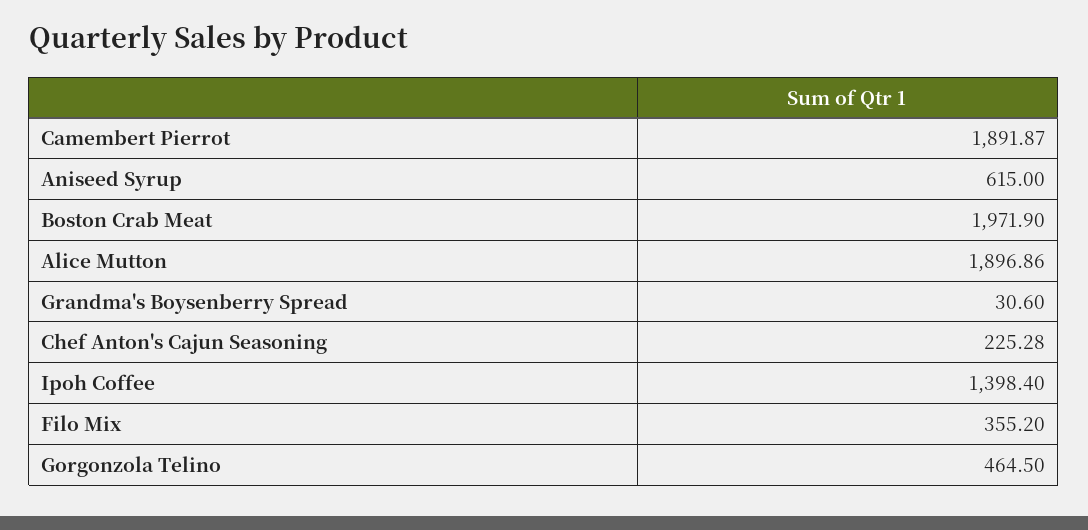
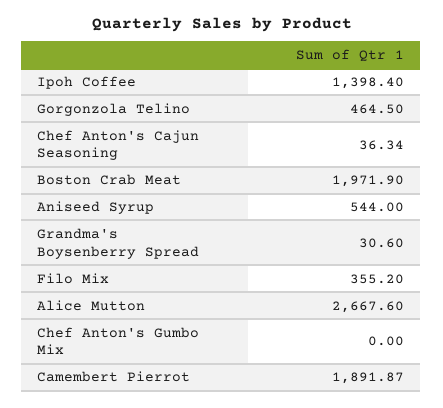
Aniseed Syrup: 615 -> 544
Alice Mutton: 1896.86 -> 2667.6
Chef Anton's Cajun Seasoning: 225.28 -> 36.34
Chef Anton's Gumbo Mix: none -> 0

